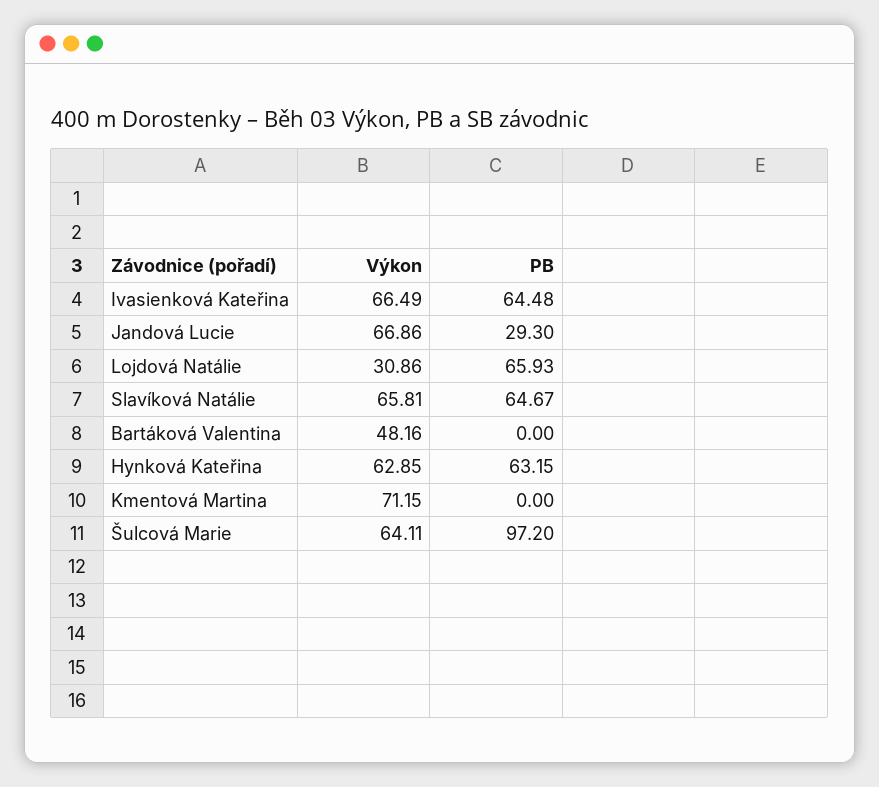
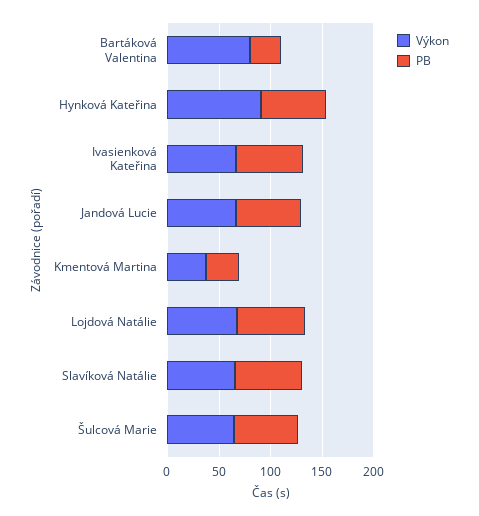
PB, Jandová Lucie: 29.3 -> 60
Výkon, Lojdová Natálie: 30.86 -> 70
Výkon, Bartáková Valentina: 48.16 -> 80
PB, Bartáková Valentina: 0 -> 30
Výkon, Hynková Kateřina: 62.85 -> 90
Výkon, Kmentová Martina: 71.15 -> 40
PB, Kmentová Martina: 0 -> 30
PB, Šulcová Marie: 97.2 -> 60

